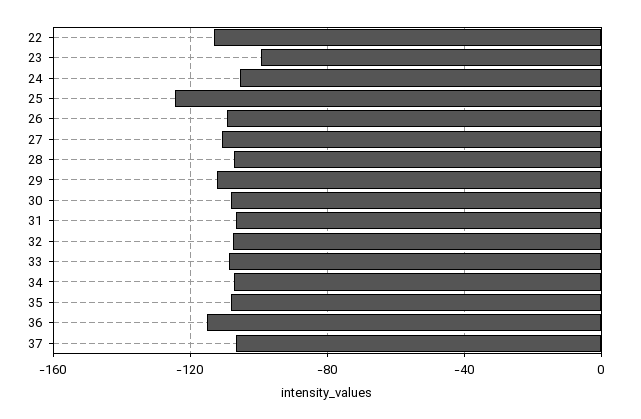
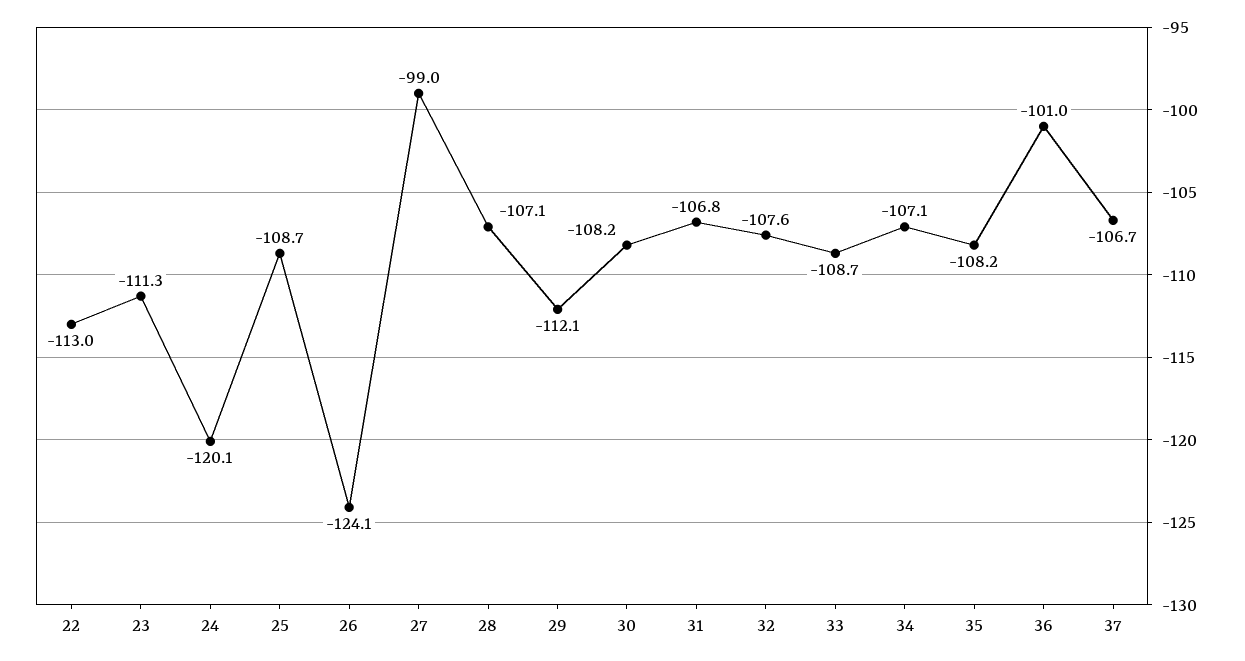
23: -100 -> -111.3
24: -105 -> -120.1
25: -125 -> -108.7
26: -110 -> -124.1
27: -110 -> -99
36: -115 -> -101

